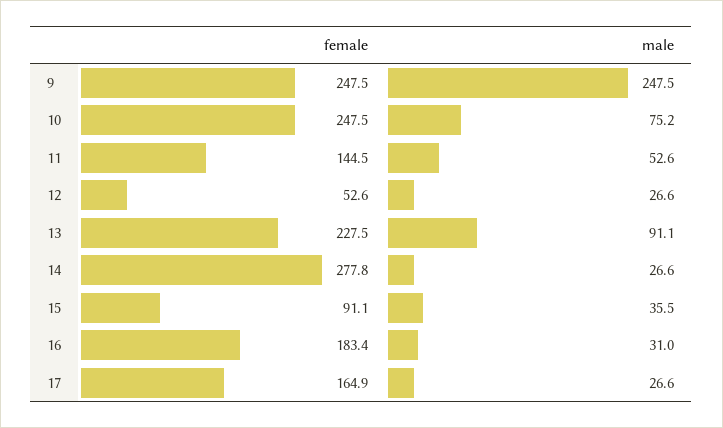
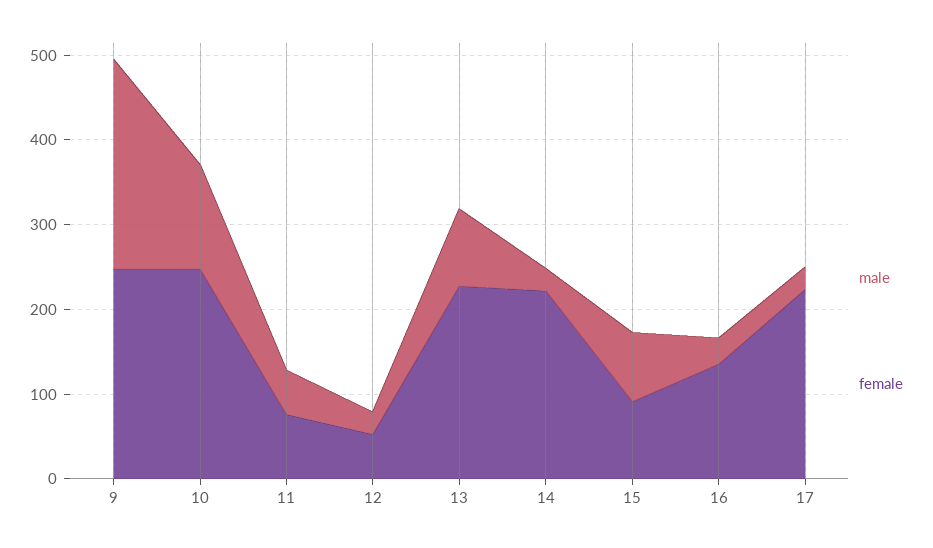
male, 10: 75.2 -> 120
female, 11: 144.5 -> 80
female, 14: 277.8 -> 220
male, 15: 35.5 -> 80
female, 16: 183.4 -> 140
female, 17: 164.9 -> 220

